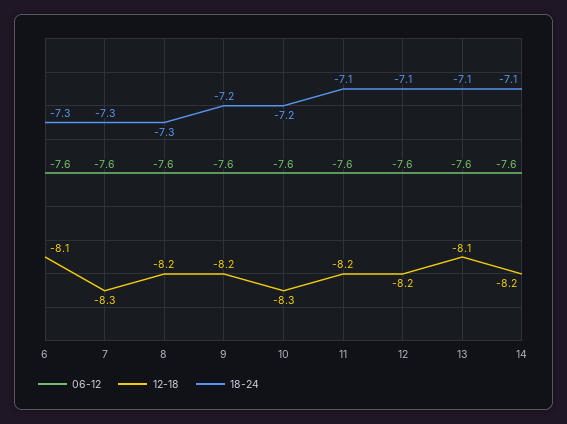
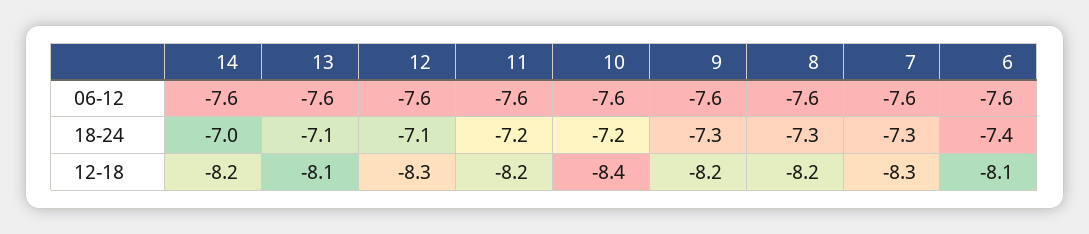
18-24, 6: -7.3 -> -7.4
18-24, 9: -7.2 -> -7.3
12-18, 10: -8.3 -> -8.4
18-24, 11: -7.1 -> -7.2
12-18, 12: -8.2 -> -8.3
18-24, 14: -7.1 -> -7

